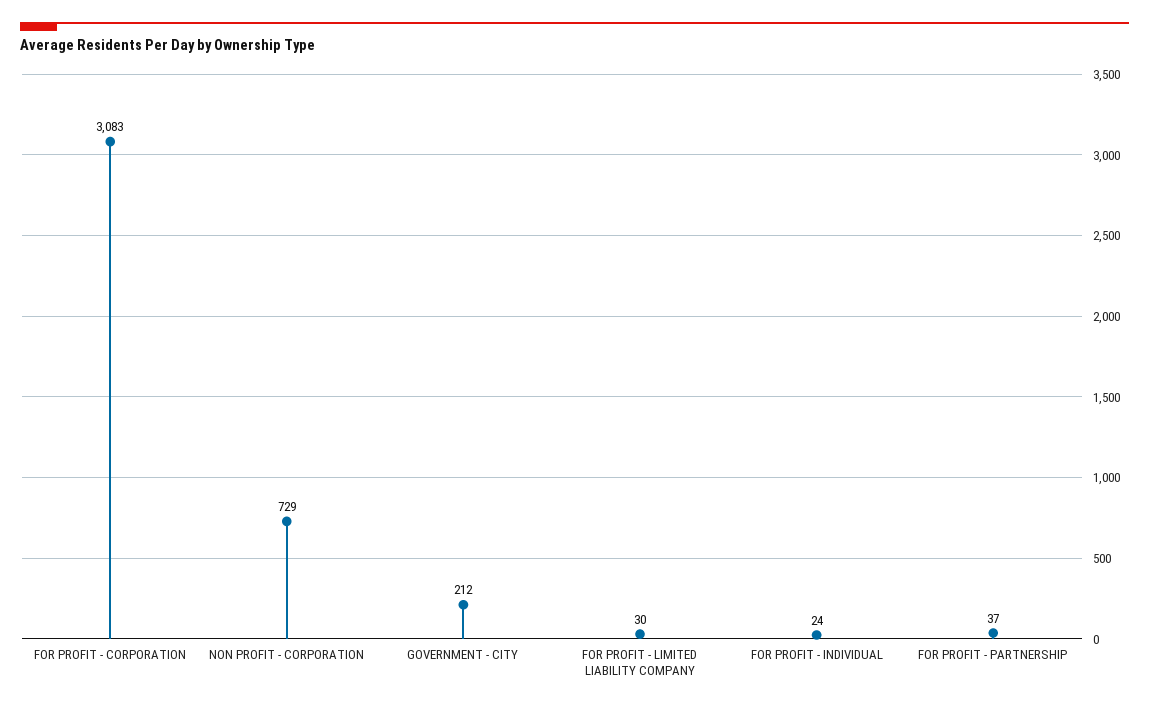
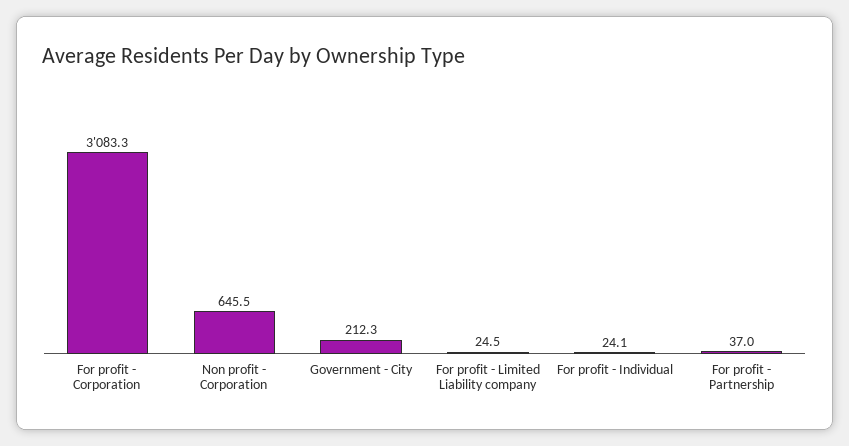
NON PROFIT - CORPORATION: 729 -> 645.5
FOR PROFIT - LIMITED LIABILITY COMPANY: 30 -> 24.5

